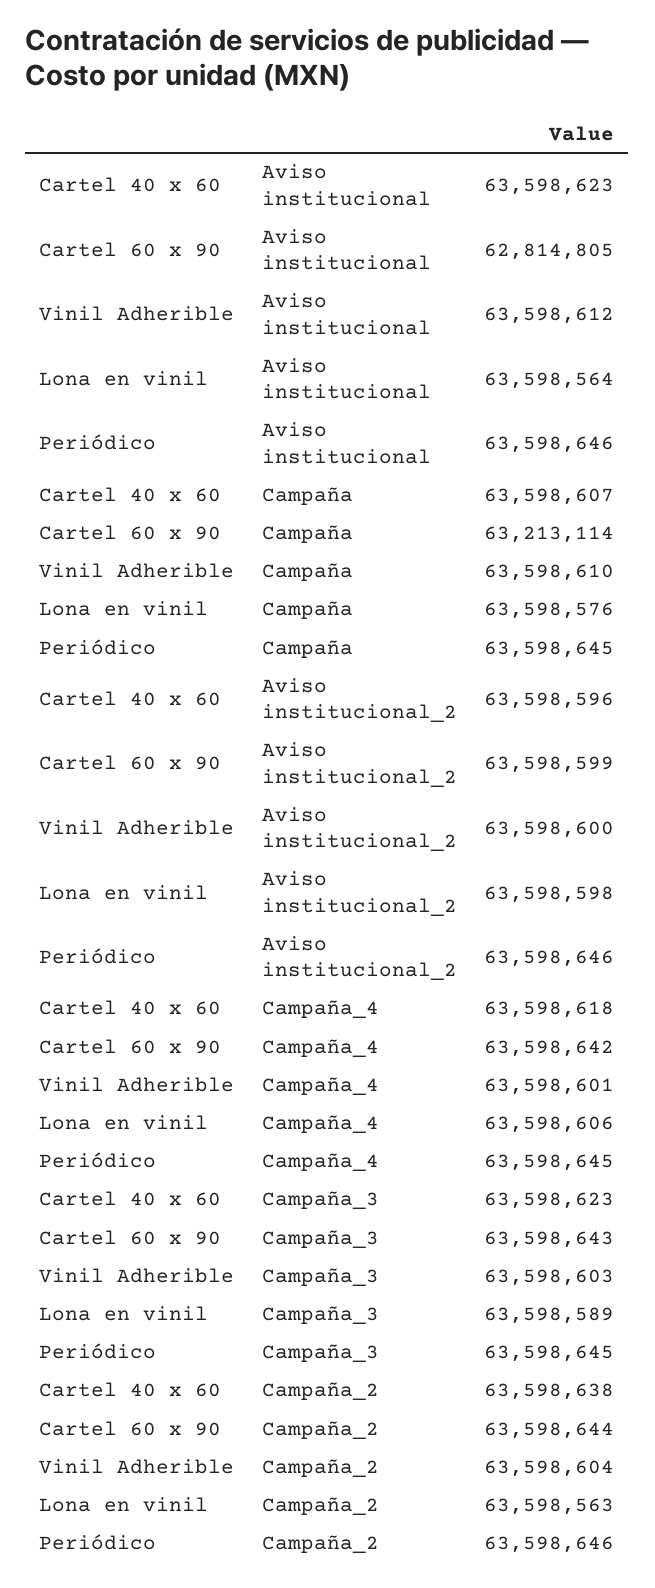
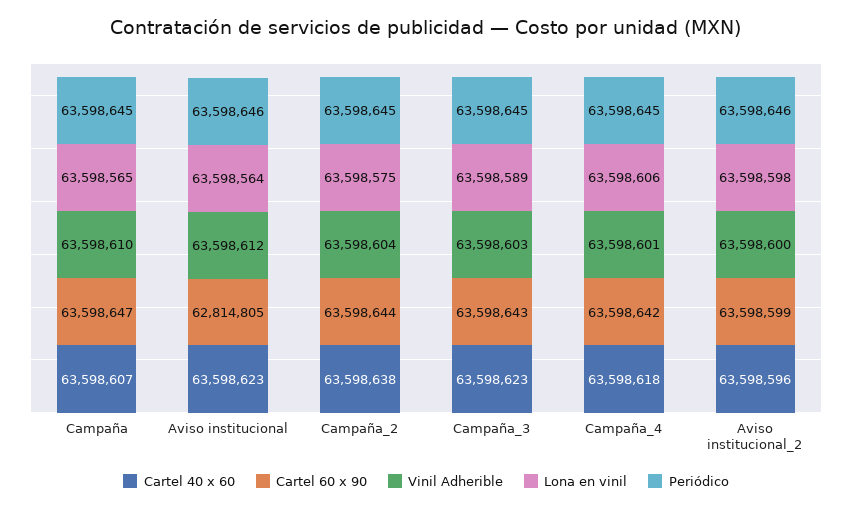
Cartel 60 x 90, Campaña: 63213114 -> 63598647
Lona en vinil, Campaña: 63598576 -> 63598565
Lona en vinil, Campaña_2: 63598563 -> 63598575
Periódico, Campaña_2: 63598646 -> 63598645

